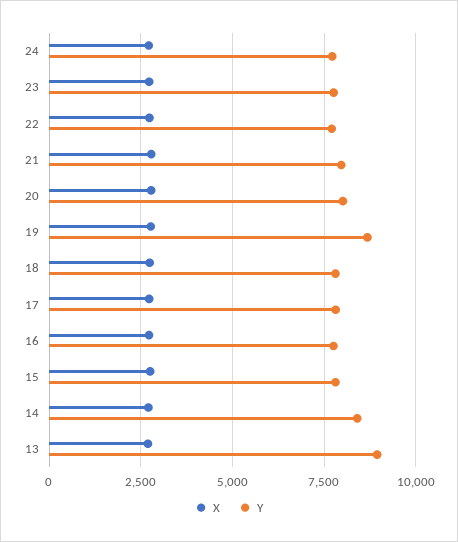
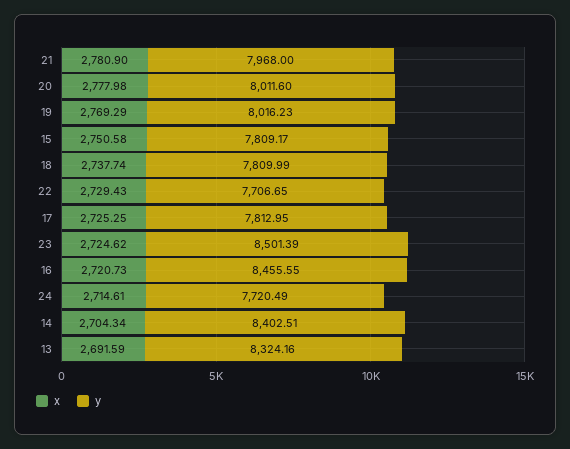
Y, 23: 7750 -> 8501.39
Y, 19: 8750 -> 8016.23
Y, 16: 7750 -> 8455.55
Y, 13: 9000 -> 8324.16

